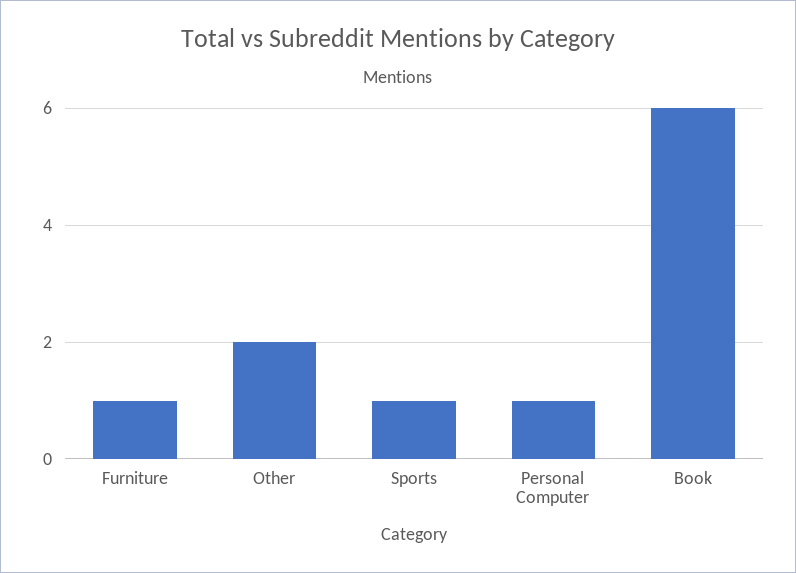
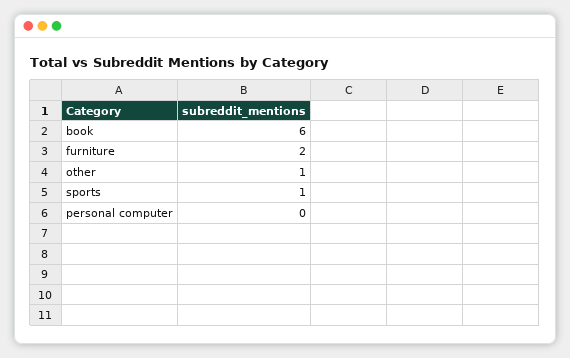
Furniture: 1 -> 2
Other: 2 -> 1
Personal Computer: 1 -> 0

